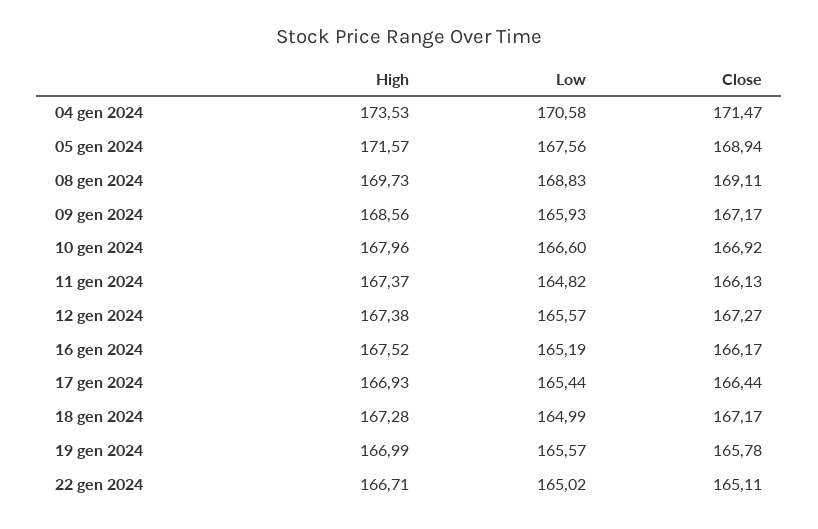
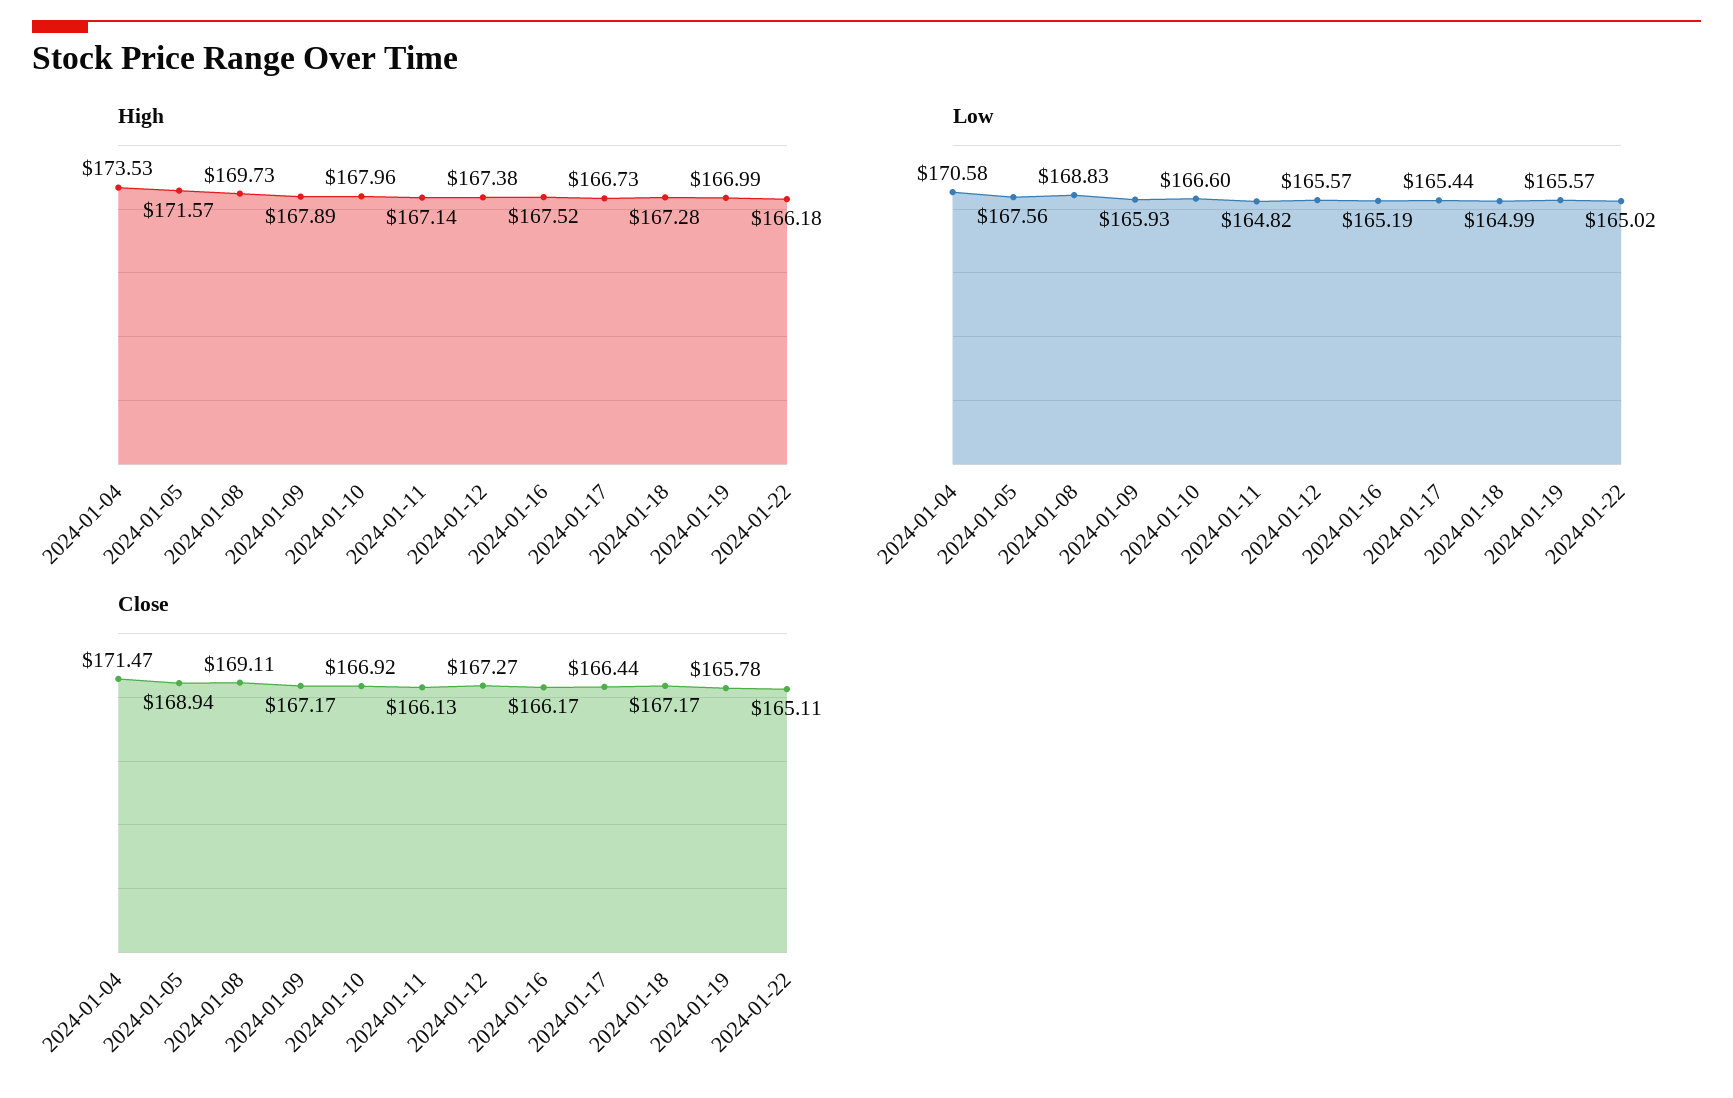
High, 09 gen 2024: 168.56 -> 167.89
High, 11 gen 2024: 167.37 -> 167.14
High, 17 gen 2024: 166.93 -> 166.73
High, 22 gen 2024: 166.71 -> 166.18

